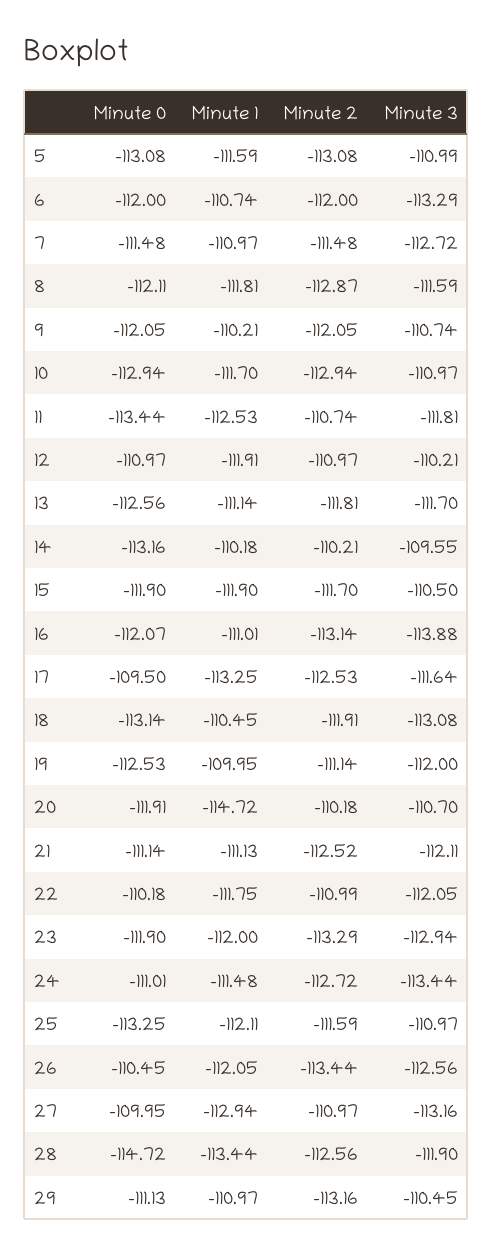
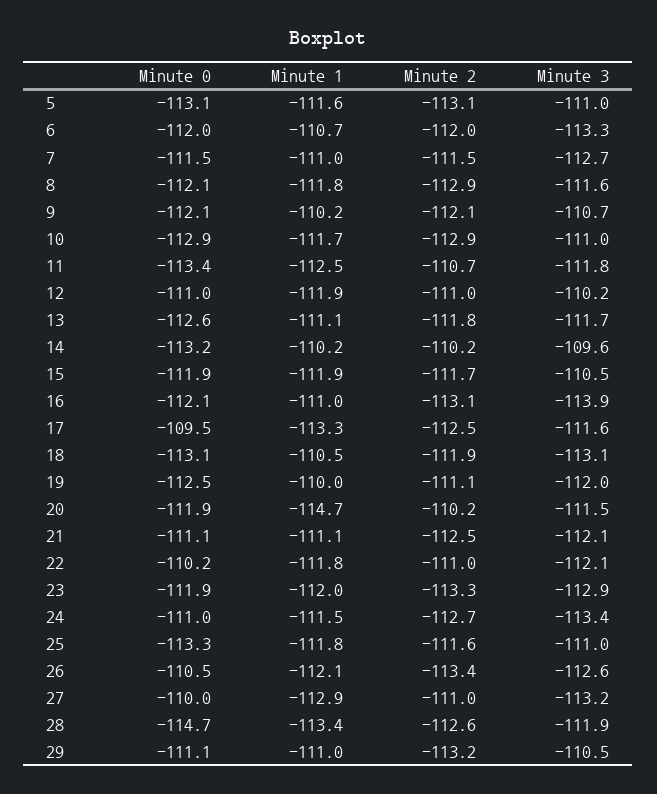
Minute 3, 20: -110.7 -> -111.5
Minute 1, 25: -112.11 -> -111.8

